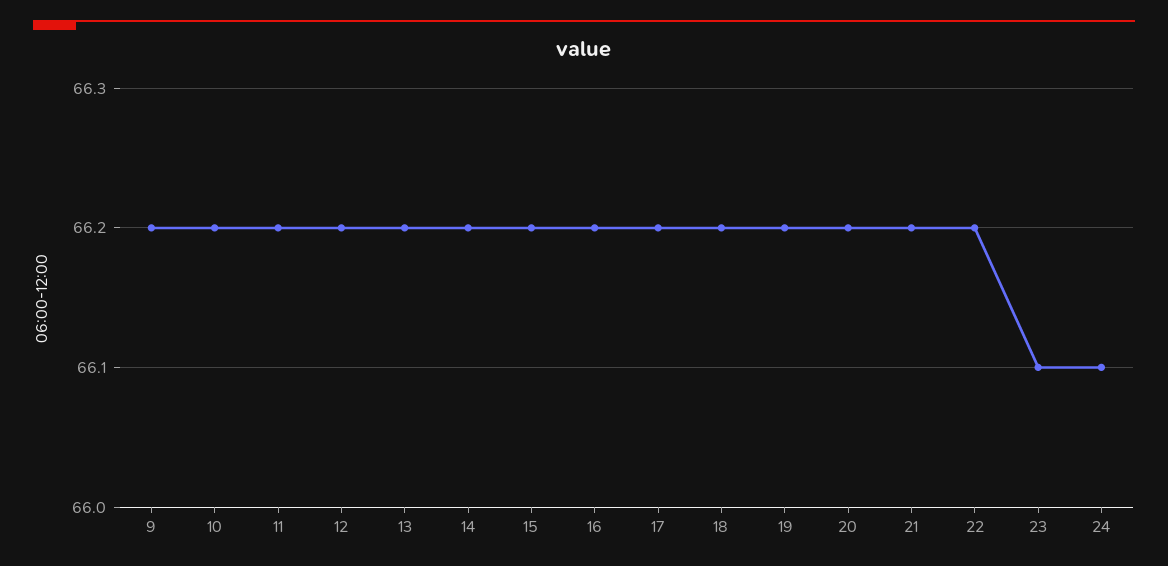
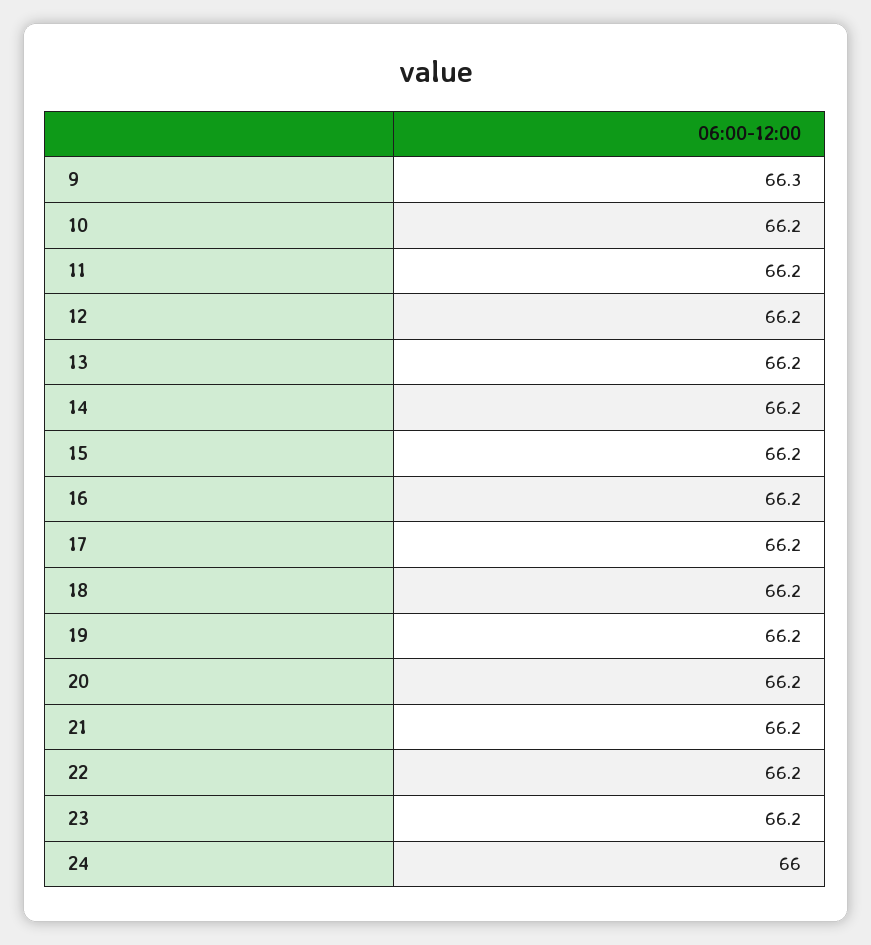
9: 66.2 -> 66.3
23: 66.1 -> 66.2
24: 66.1 -> 66

